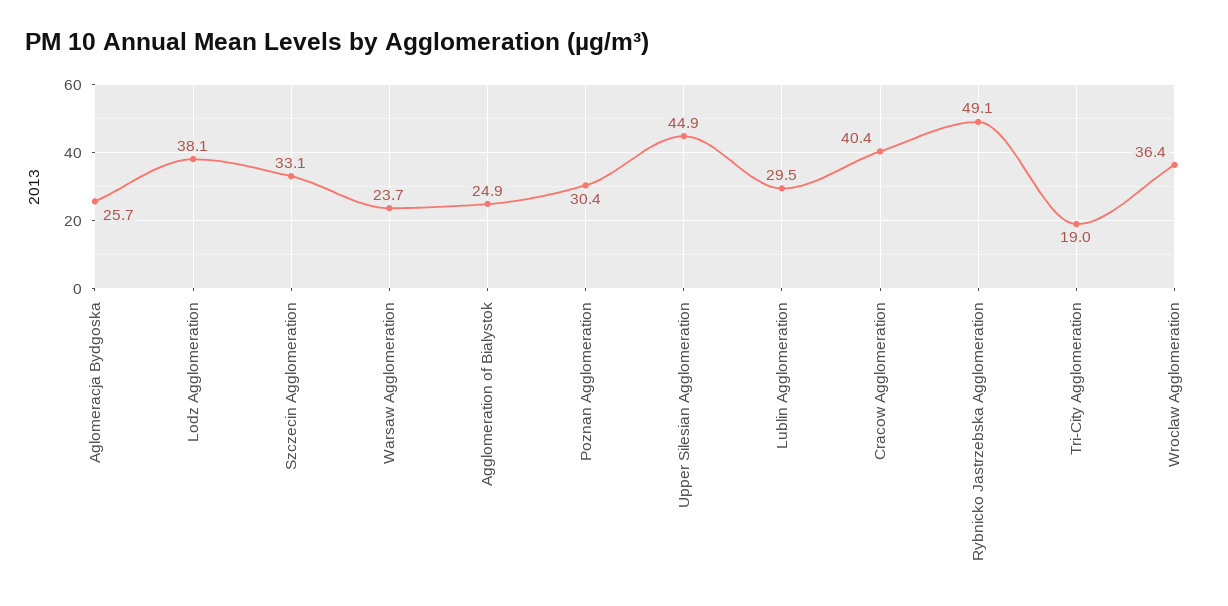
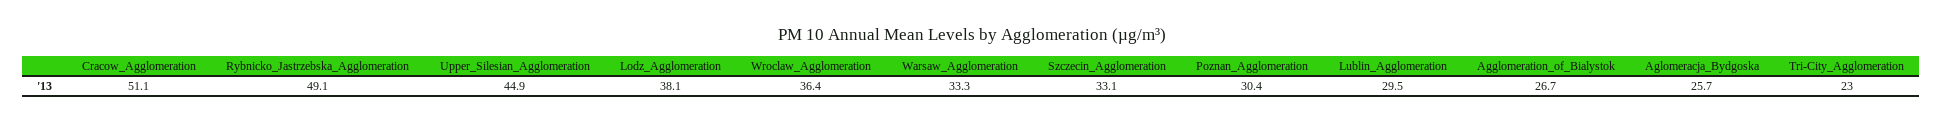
Warsaw Agglomeration: 23.7 -> 33.3
Agglomeration of Bialystok: 24.9 -> 26.7
Cracow Agglomeration: 40.4 -> 51.1
Tri-City Agglomeration: 19 -> 23

